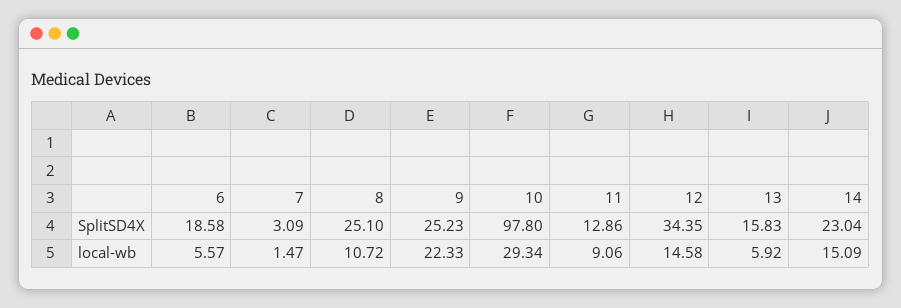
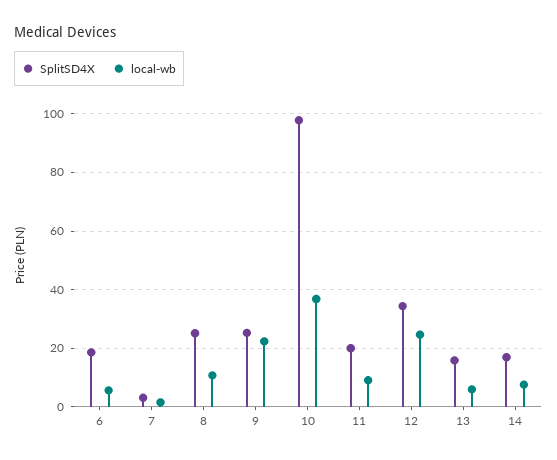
SplitSD4X, 11: 12.86 -> 20
SplitSD4X, 14: 23.04 -> 17.5
local-wb, 10: 29.34 -> 37.5
local-wb, 12: 14.58 -> 25
local-wb, 14: 15.09 -> 7.5

